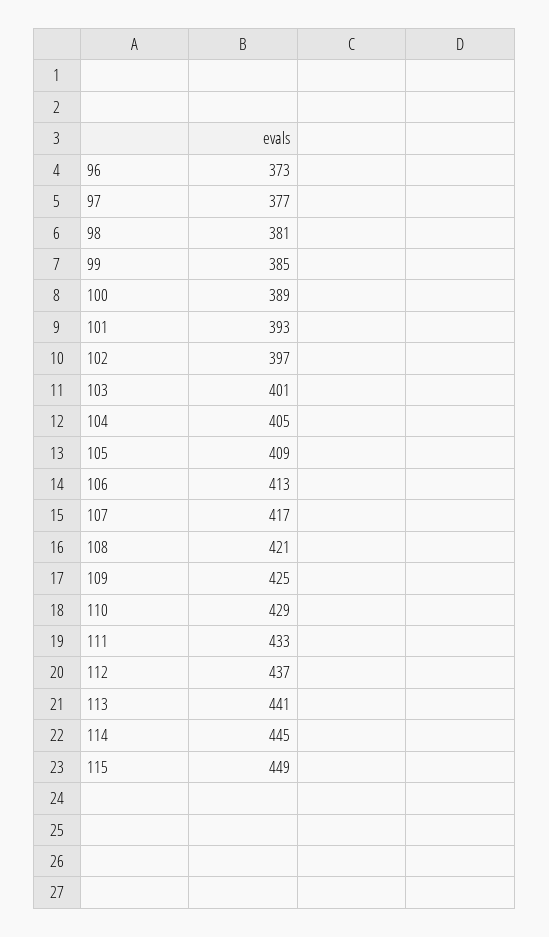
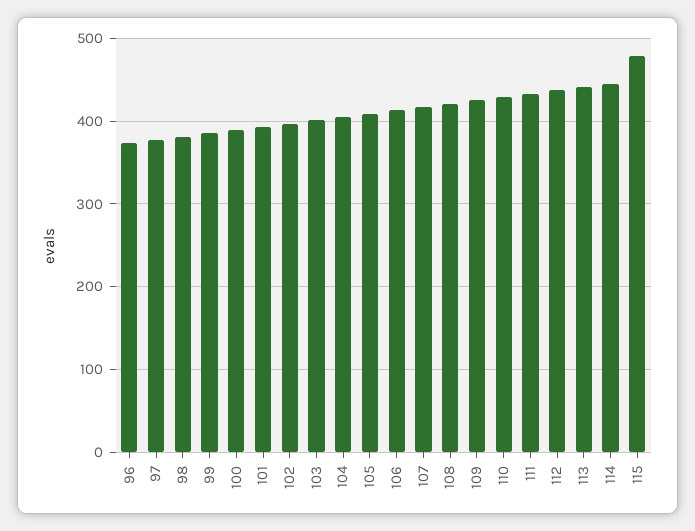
115: 449 -> 480

